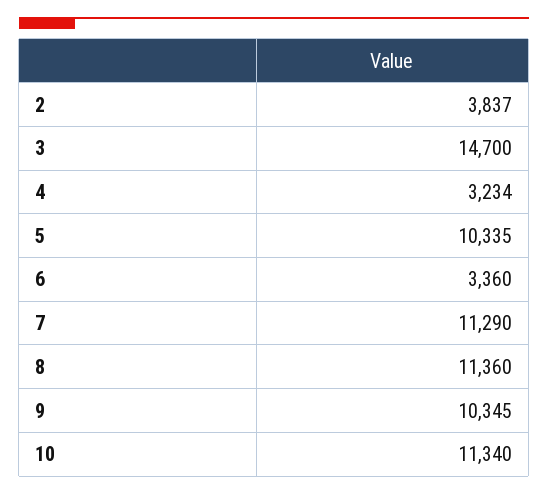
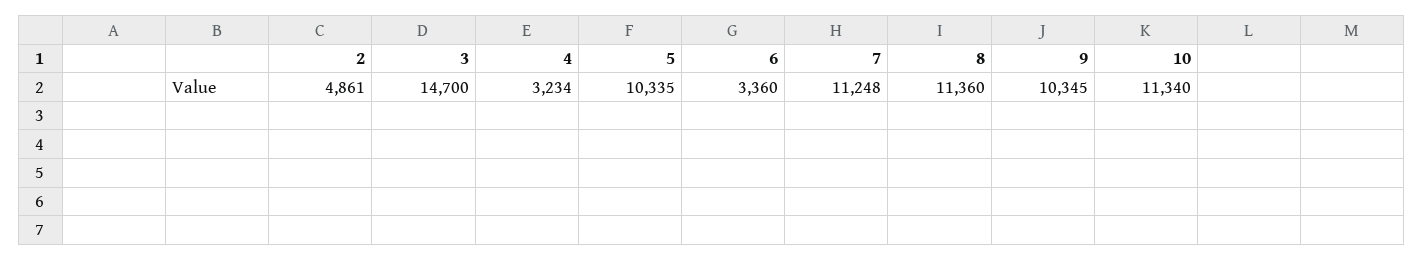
2: 3837 -> 4861
7: 11290 -> 11248

